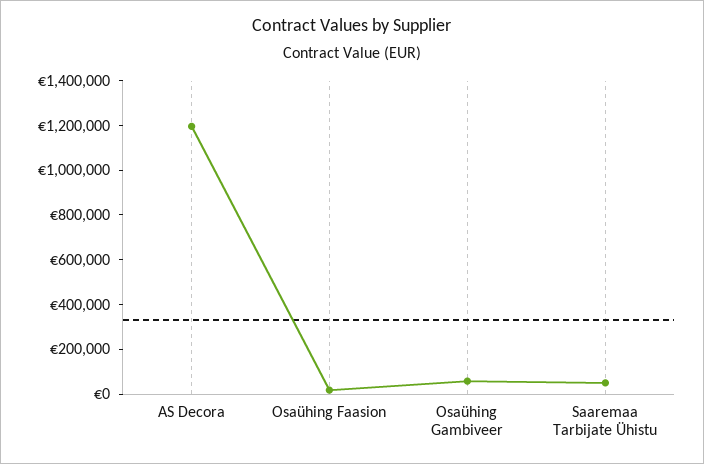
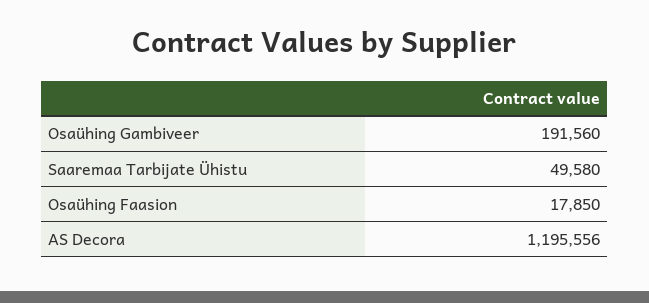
Osaühing Gambiveer: 50000 -> 191560

